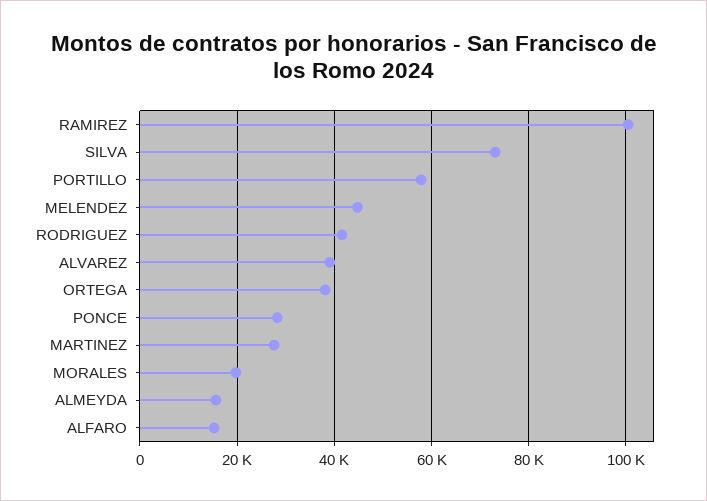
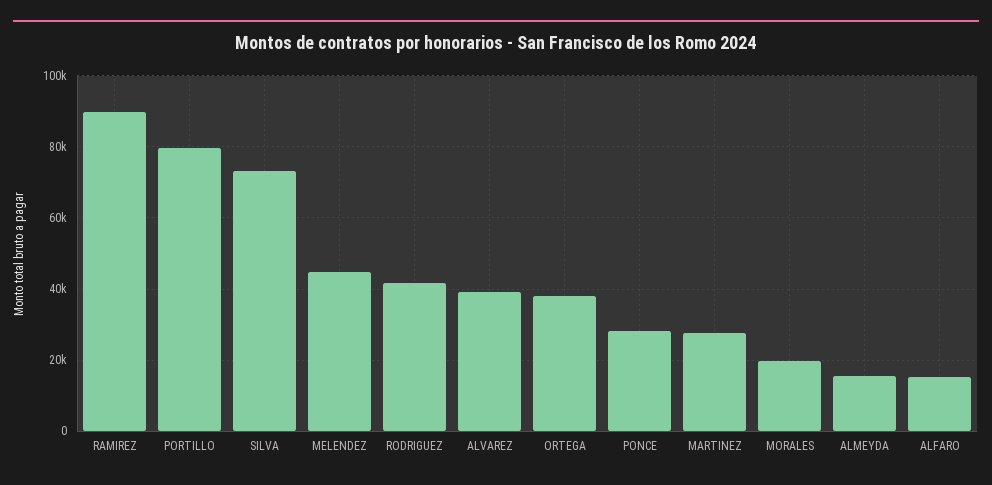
RAMIREZ: 100000 -> 90000
PORTILLO: 58000 -> 80000

